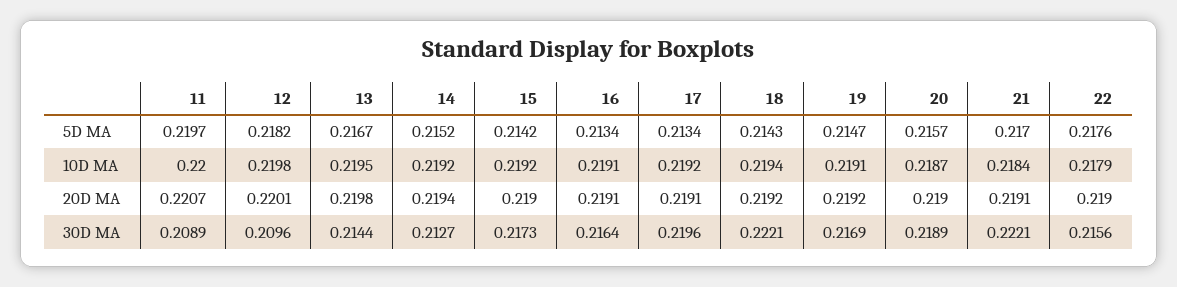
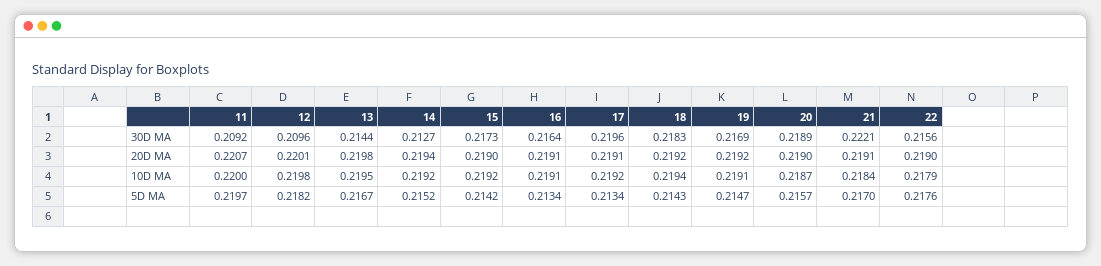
11, 30D MA: 0.2089 -> 0.2092
18, 30D MA: 0.2221 -> 0.2183

